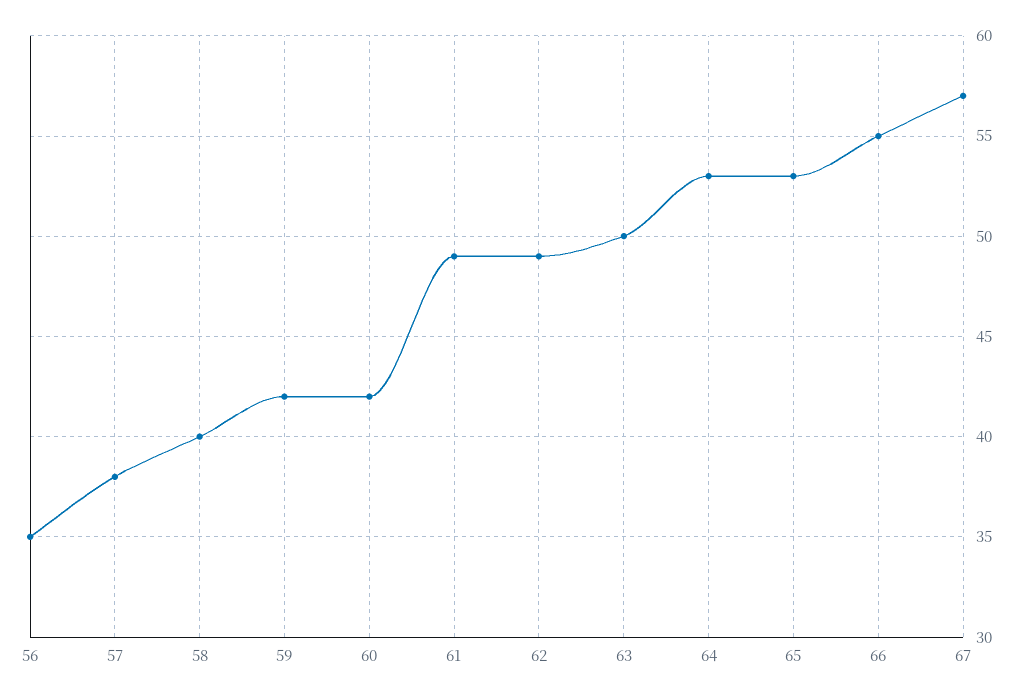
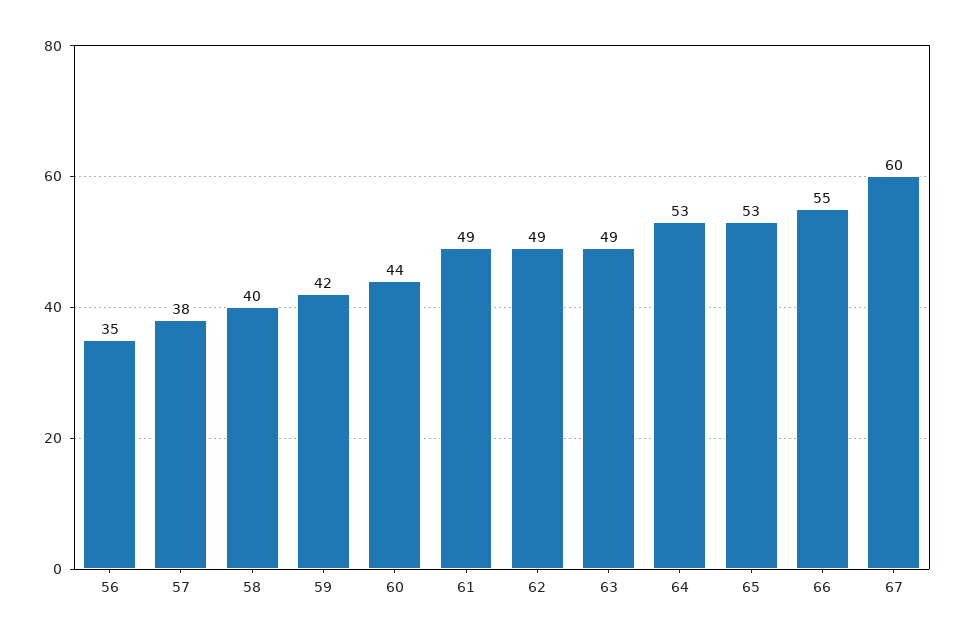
60: 42 -> 44
63: 50 -> 49
67: 57 -> 60

